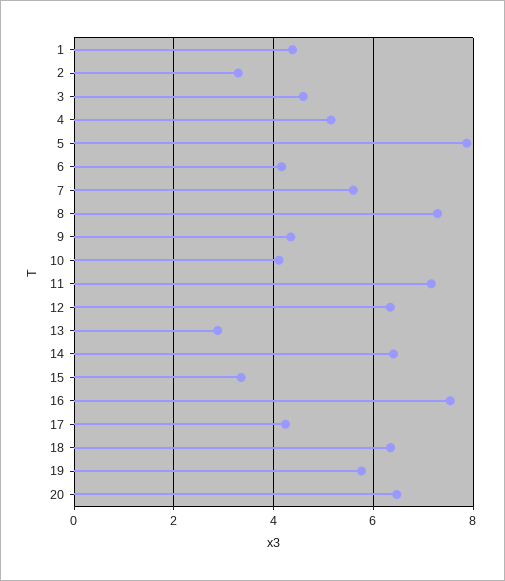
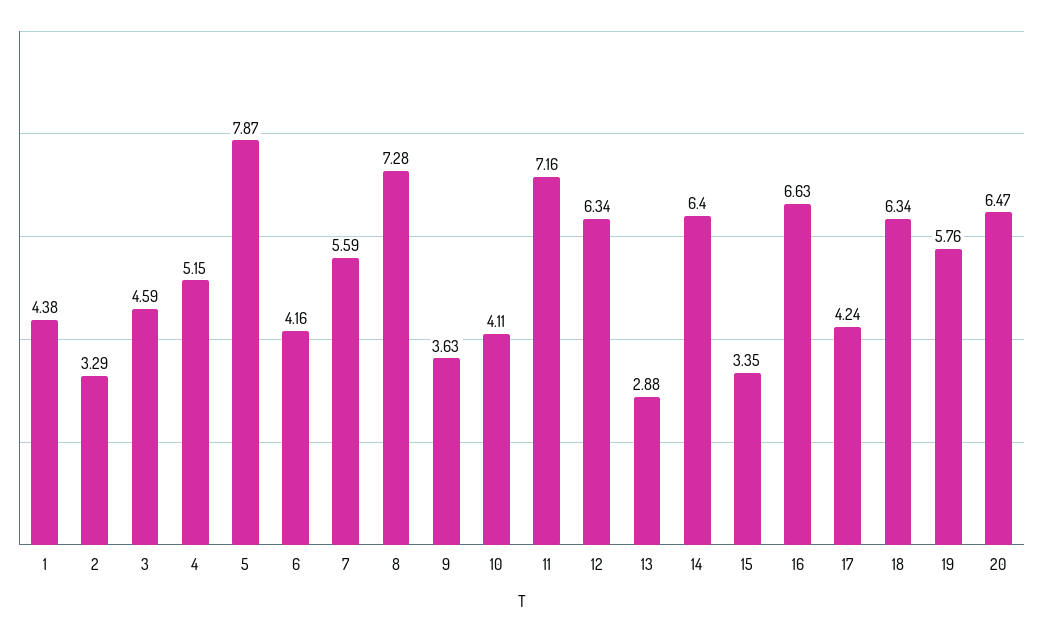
9: 4.4 -> 3.63
16: 7.6 -> 6.63

